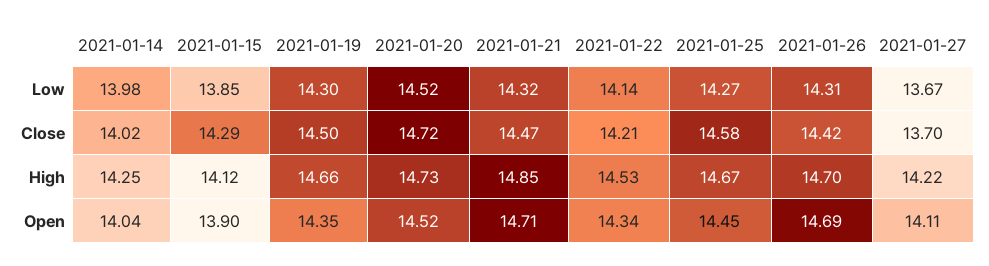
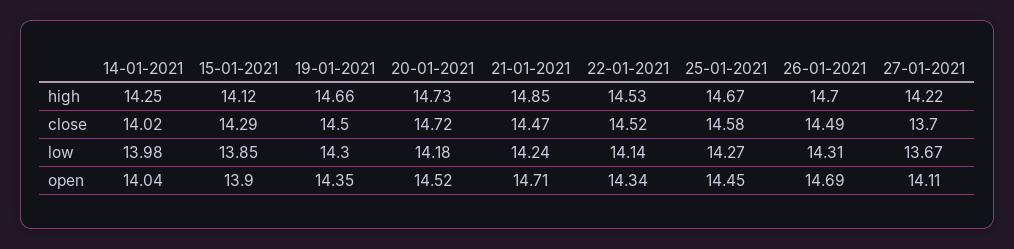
2021-01-20, Low: 14.52 -> 14.18
2021-01-21, Low: 14.32 -> 14.24
2021-01-22, Close: 14.21 -> 14.52
2021-01-26, Close: 14.42 -> 14.49

